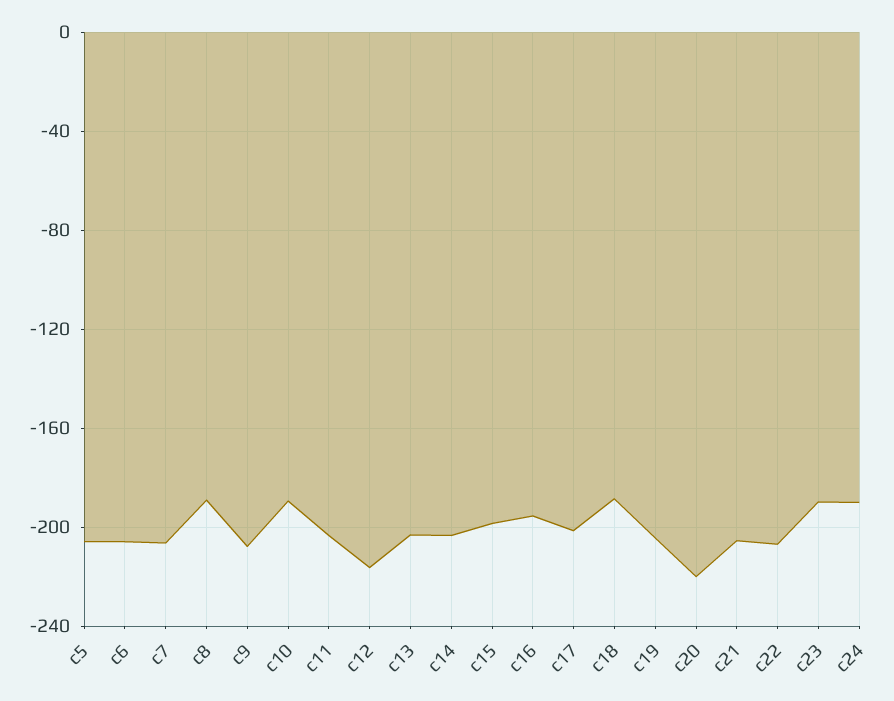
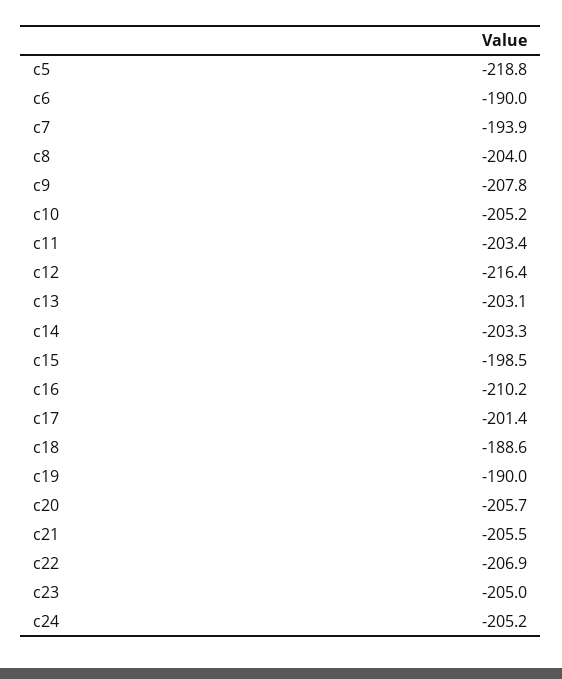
c5: -205 -> -218.8
c6: -205 -> -190
c7: -205 -> -193.9
c8: -190 -> -204
c10: -190 -> -205.2
c16: -195 -> -210.2
c19: -205 -> -190
c20: -220 -> -205.7
c23: -190 -> -205
c24: -190 -> -205.2

